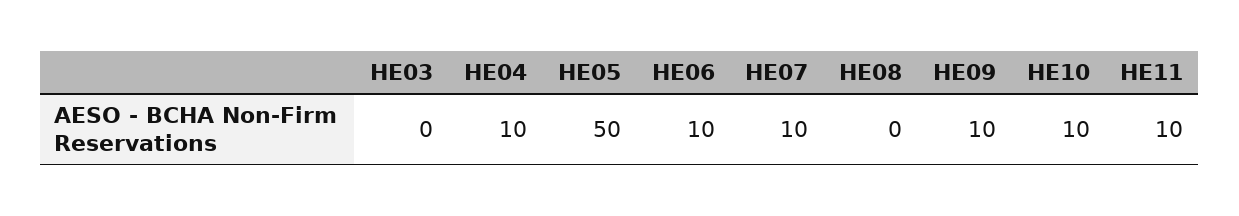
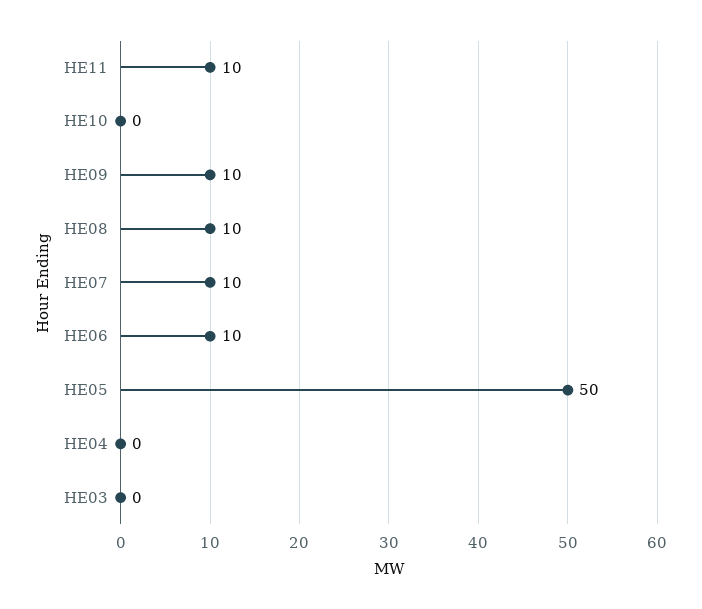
HE04: 10 -> 0
HE08: 0 -> 10
HE10: 10 -> 0

